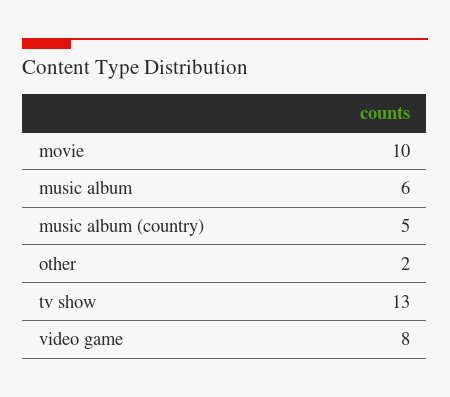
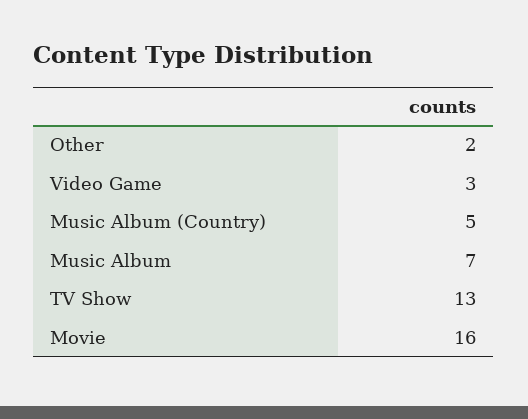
movie: 10 -> 16
music album: 6 -> 7
video game: 8 -> 3

